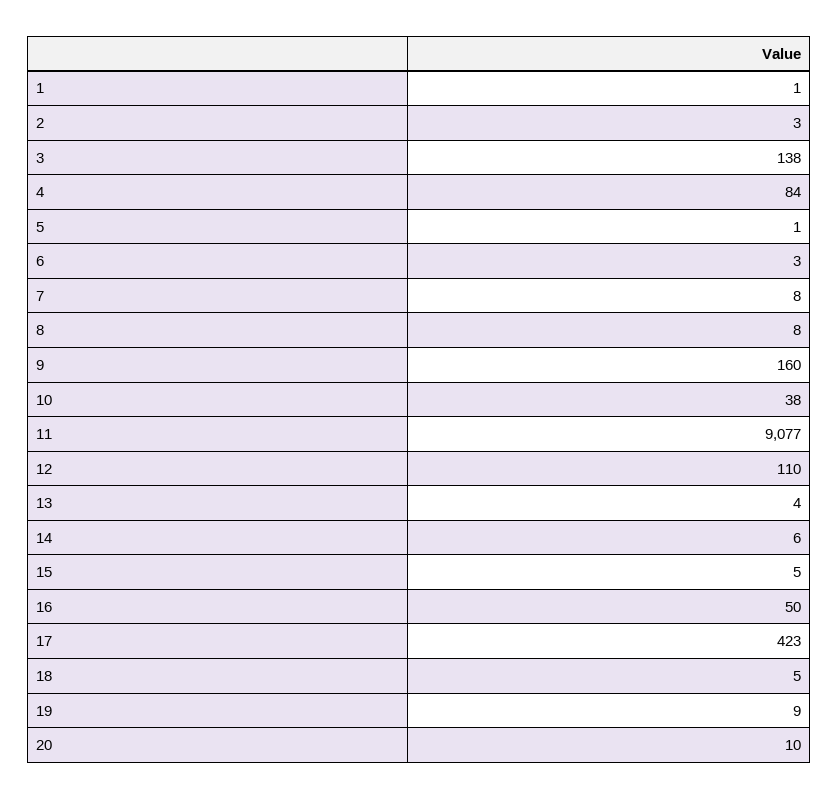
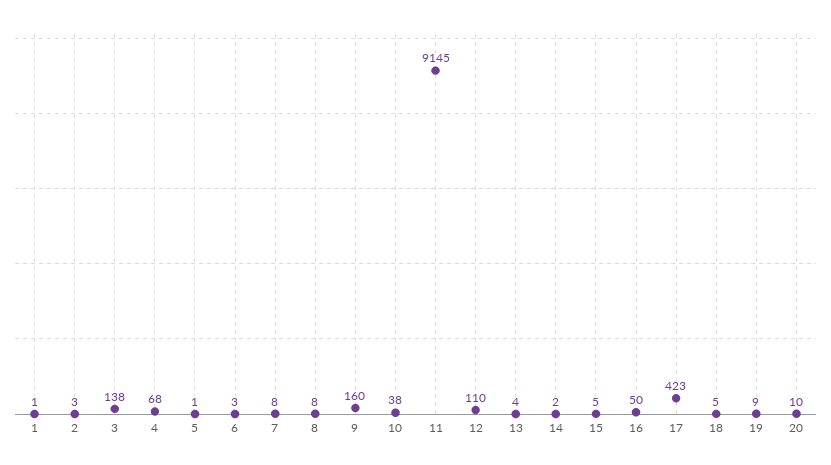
4: 84 -> 68
11: 9077 -> 9145
14: 6 -> 2

